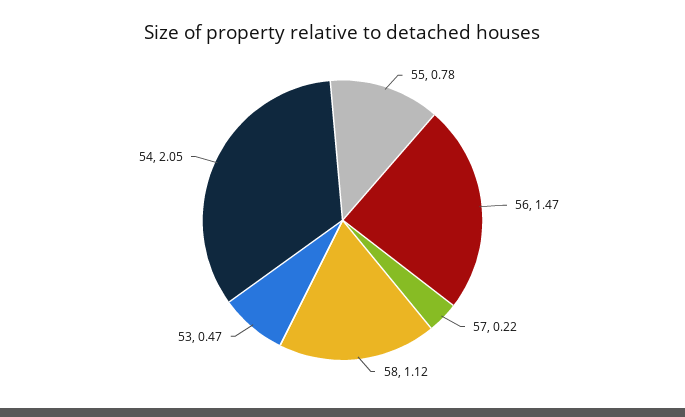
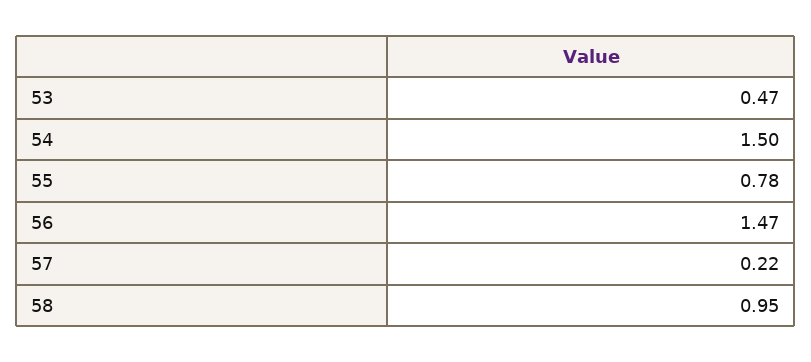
58: 1.12 -> 0.95
54: 2.05 -> 1.5

